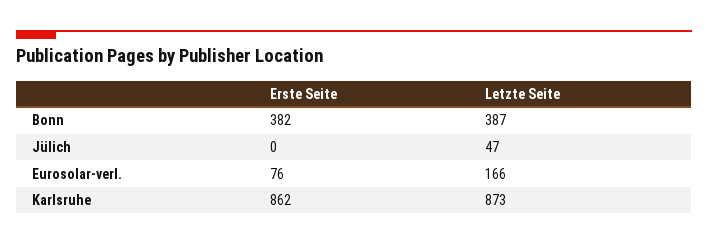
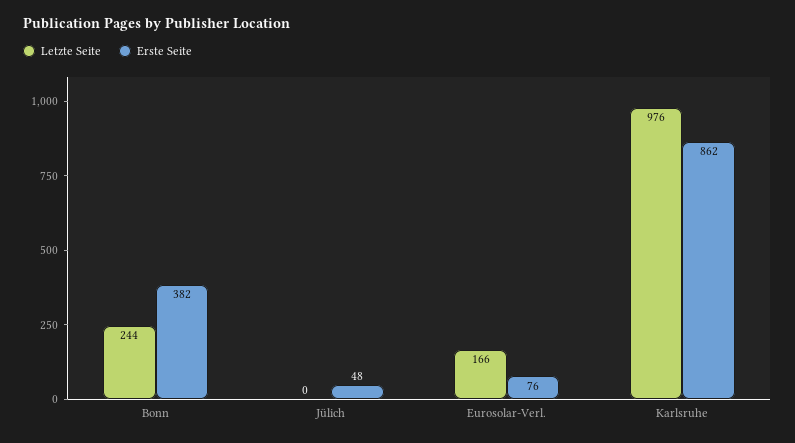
Letzte Seite, Bonn: 387 -> 244
Erste Seite, Jülich: 0 -> 48
Letzte Seite, Jülich: 47 -> 0
Letzte Seite, Karlsruhe: 873 -> 976

